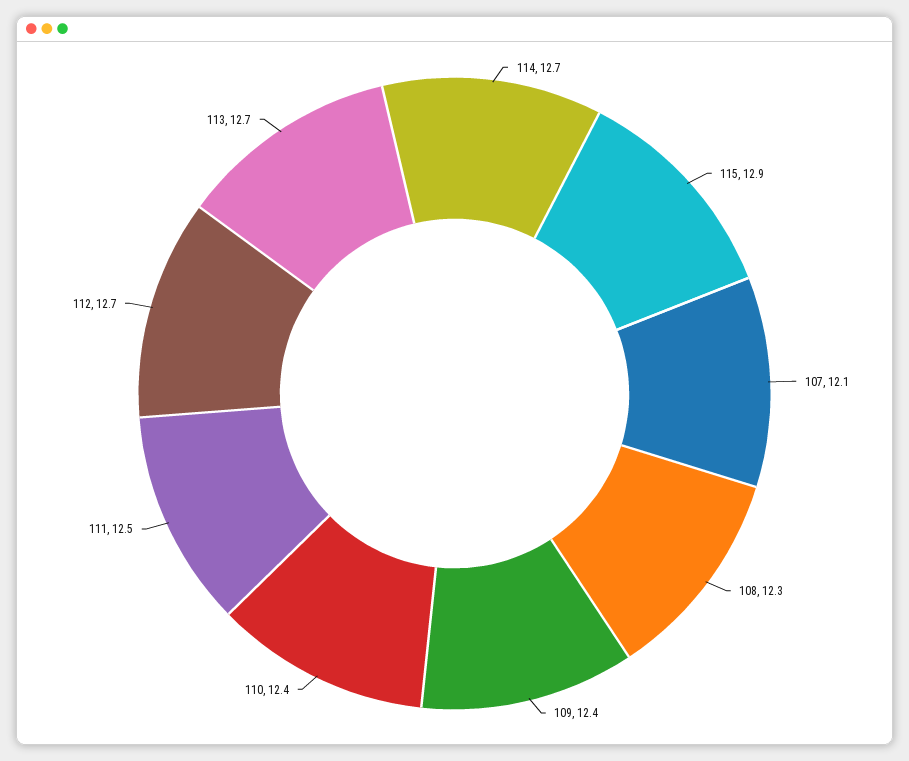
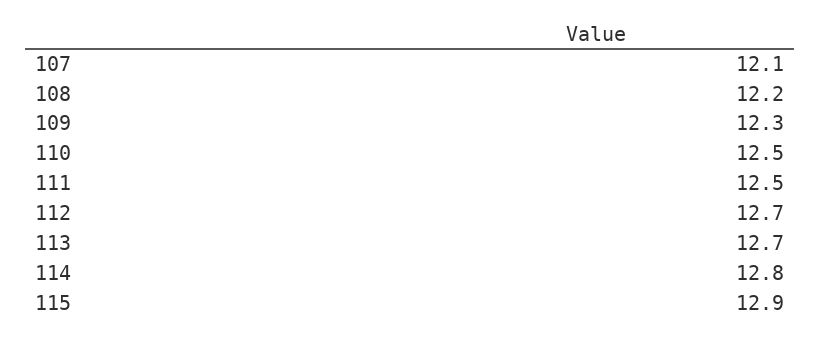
114: 12.7 -> 12.8
108: 12.3 -> 12.2
109: 12.4 -> 12.3
110: 12.4 -> 12.5

